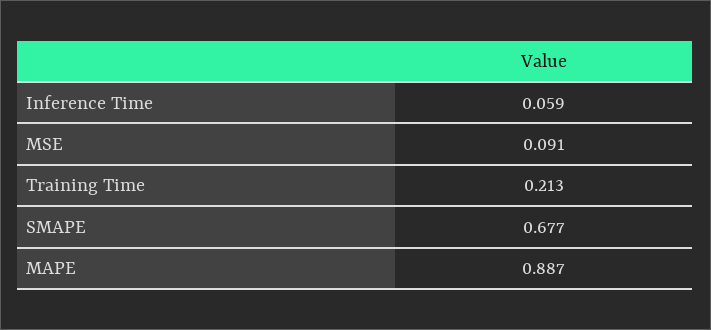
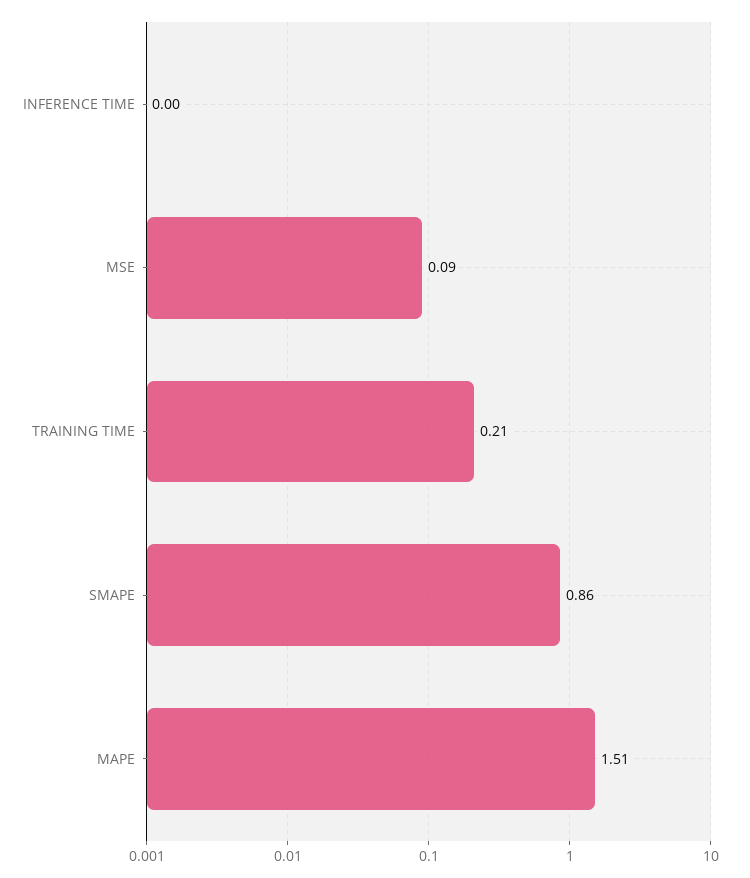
Inference Time: 0.059 -> 0
SMAPE: 0.677 -> 0.86
MAPE: 0.887 -> 1.51

